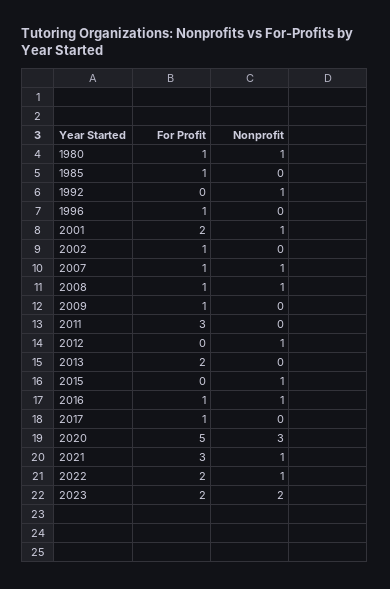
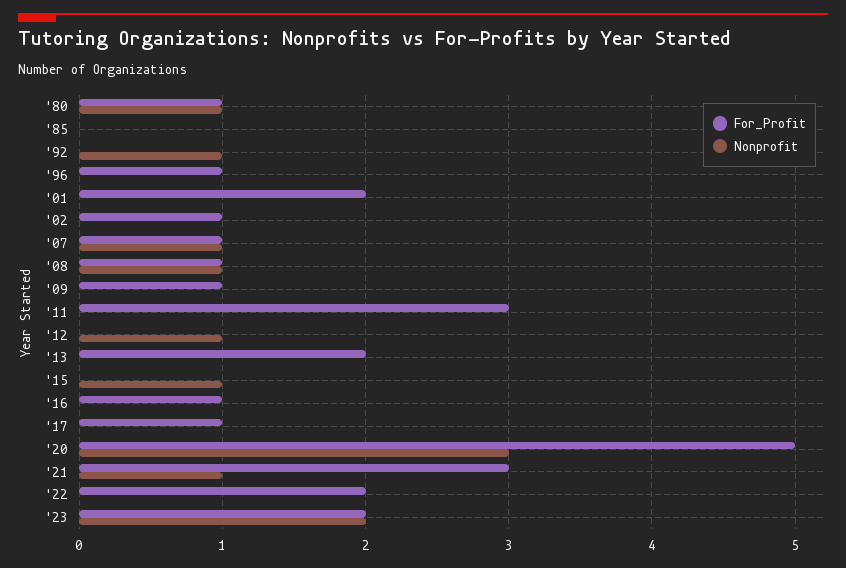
For Profit, 1985: 1 -> 0
Nonprofit, 2001: 1 -> 0
Nonprofit, 2016: 1 -> 0
Nonprofit, 2022: 1 -> 0

